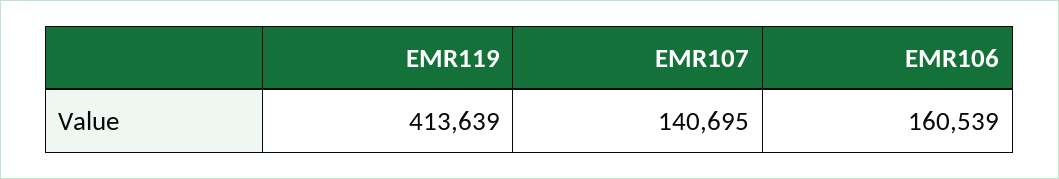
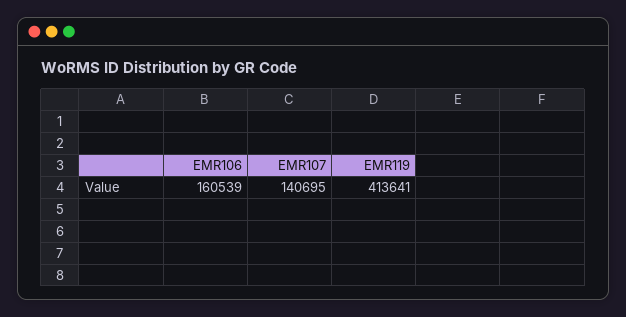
EMR119: 413639 -> 413641

